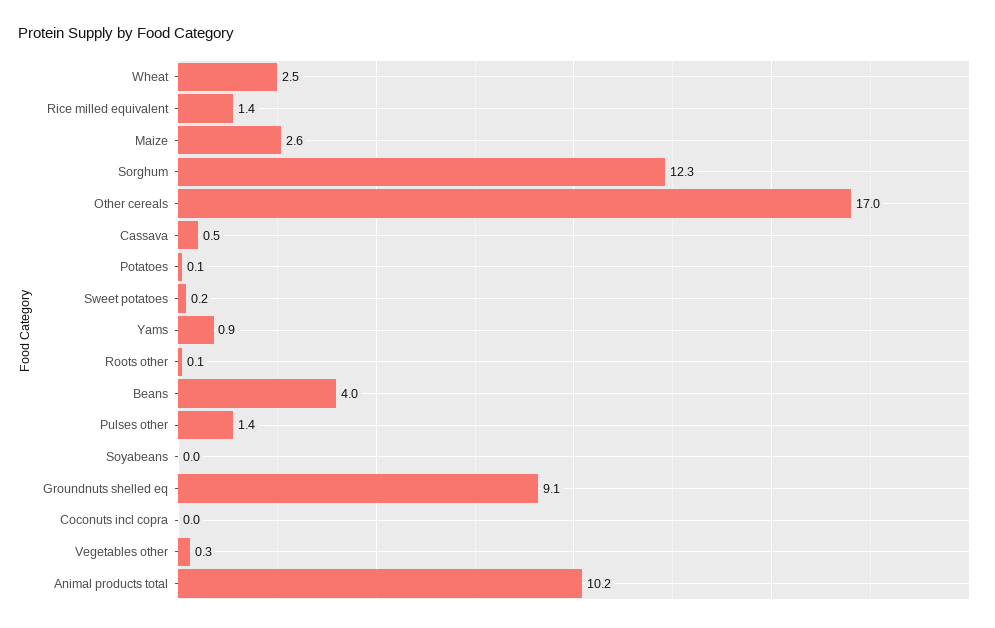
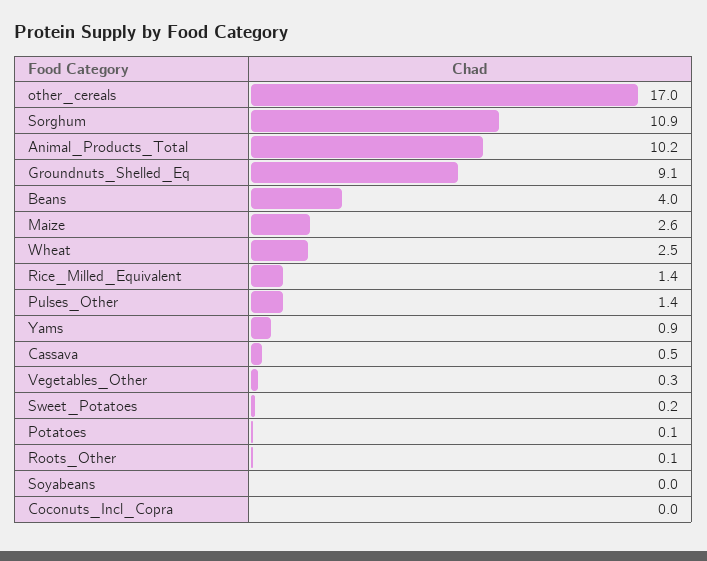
Sorghum: 12.3 -> 10.9

